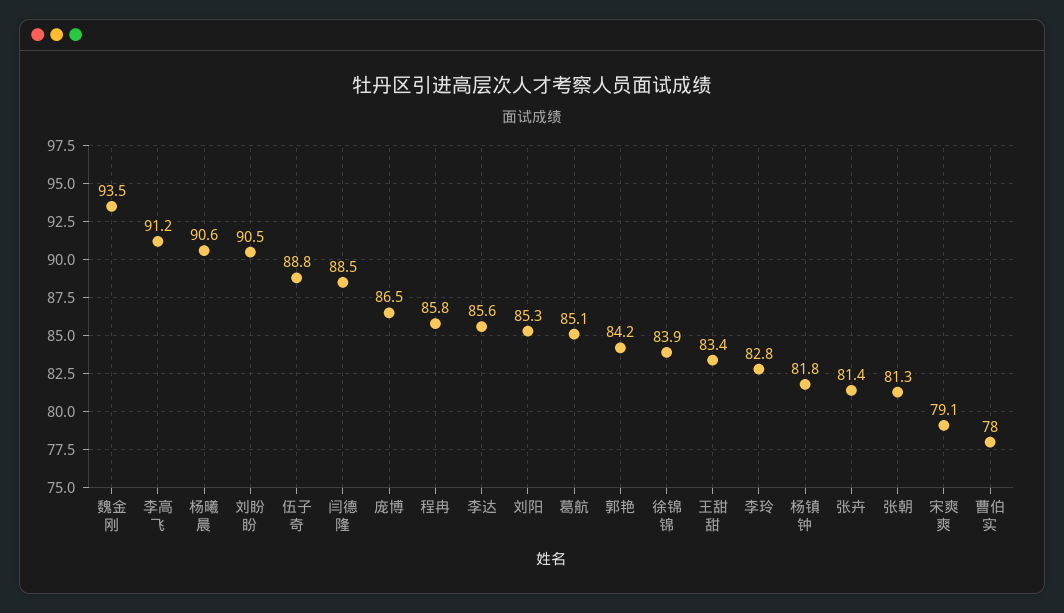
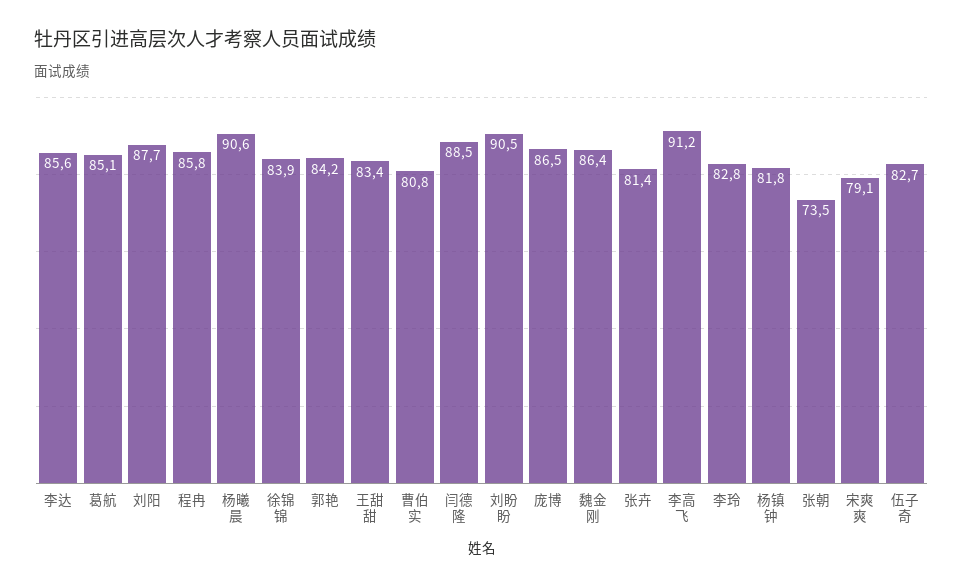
魏金刚: 93.5 -> 86.4
伍子奇: 88.8 -> 82.7
刘阳: 85.3 -> 87.7
张朝: 81.3 -> 73.5
曹伯实: 78 -> 80.8

